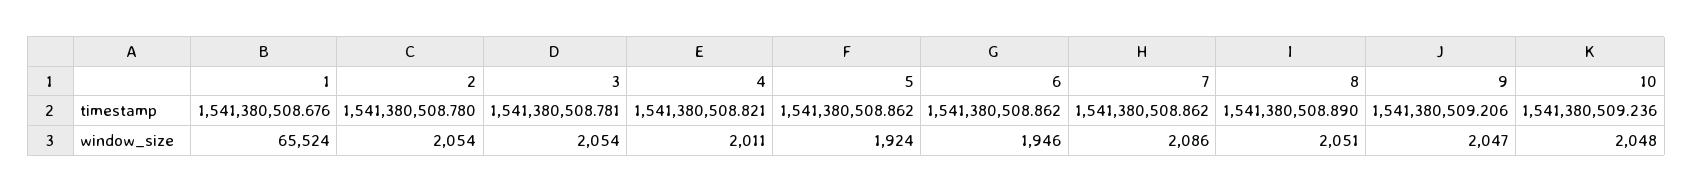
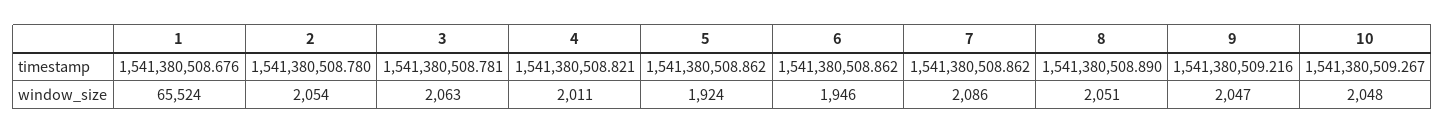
9, timestamp: 1541380509.206 -> 1541380509.216
10, timestamp: 1541380509.236 -> 1541380509.267
3, window_size: 2054 -> 2063

